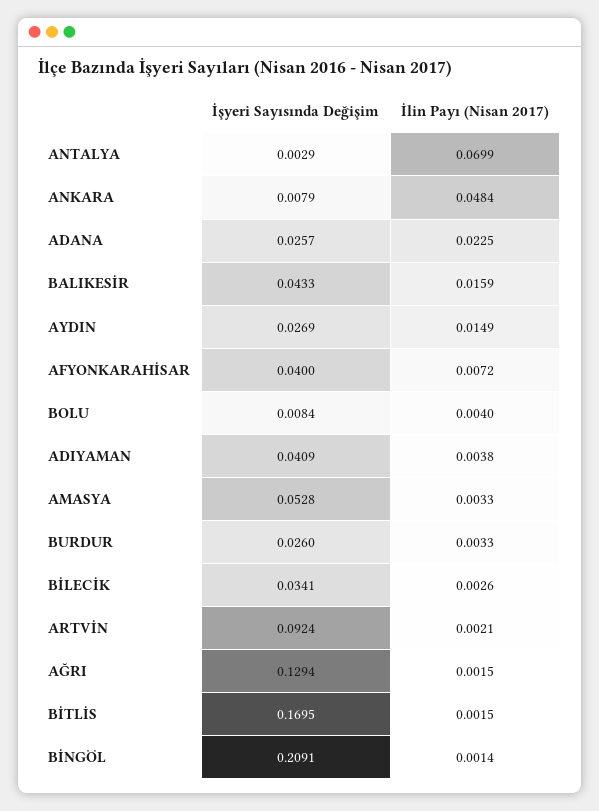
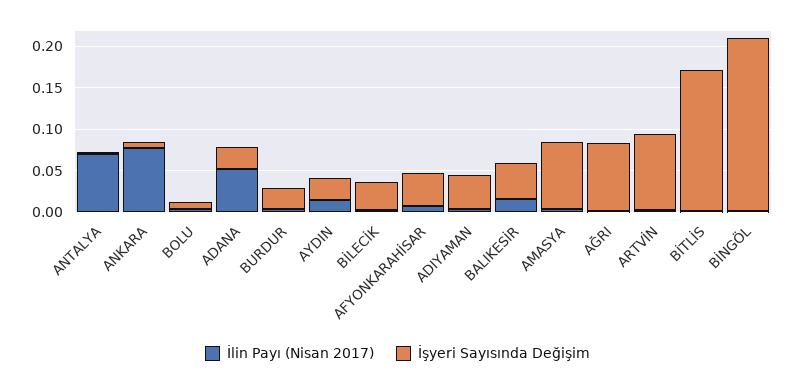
İlin Payı (Nisan 2017), ANKARA: 0.0484 -> 0.08
İlin Payı (Nisan 2017), ADANA: 0.0225 -> 0.05
İşyeri Sayısında Değişim, AMASYA: 0.0528 -> 0.08
İşyeri Sayısında Değişim, AĞRI: 0.1294 -> 0.08

